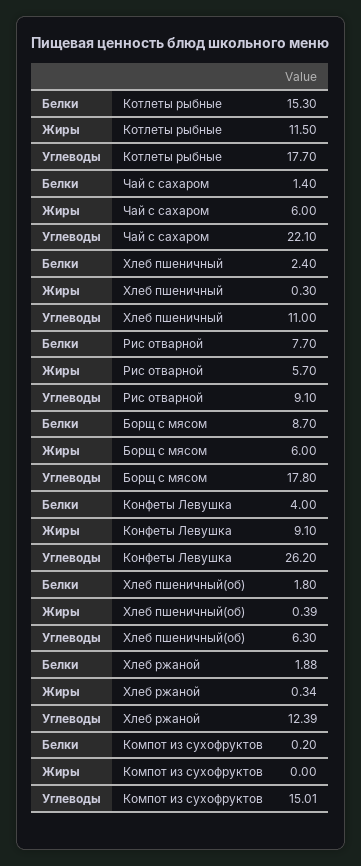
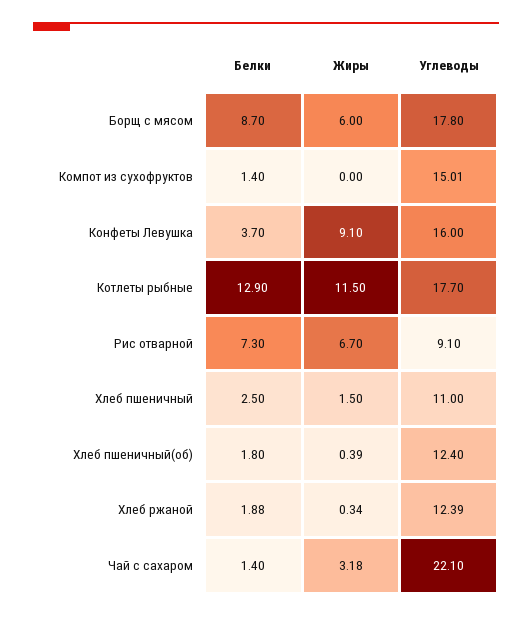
Белки, Котлеты рыбные: 15.3 -> 12.9
Жиры, Чай с сахаром: 6 -> 3.18
Белки, Хлеб пшеничный: 2.4 -> 2.5
Жиры, Хлеб пшеничный: 0.3 -> 1.5
Белки, Рис отварной: 7.7 -> 7.3
Жиры, Рис отварной: 5.7 -> 6.7
Белки, Конфеты Левушка: 4 -> 3.7
Углеводы, Конфеты Левушка: 26.2 -> 16
Углеводы, Хлеб пшеничный(об): 6.3 -> 12.4
Белки, Компот из сухофруктов: 0.2 -> 1.4

